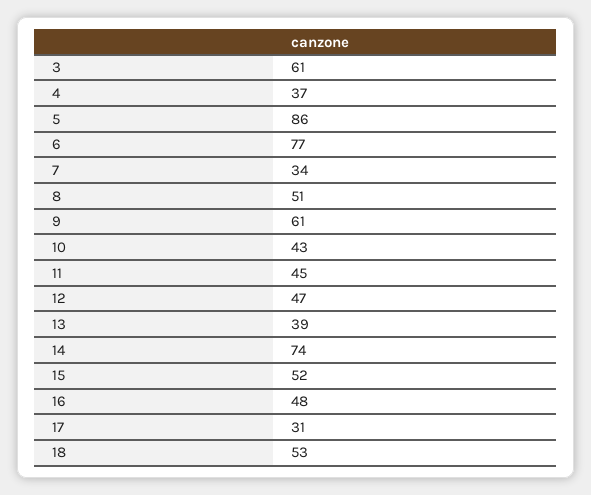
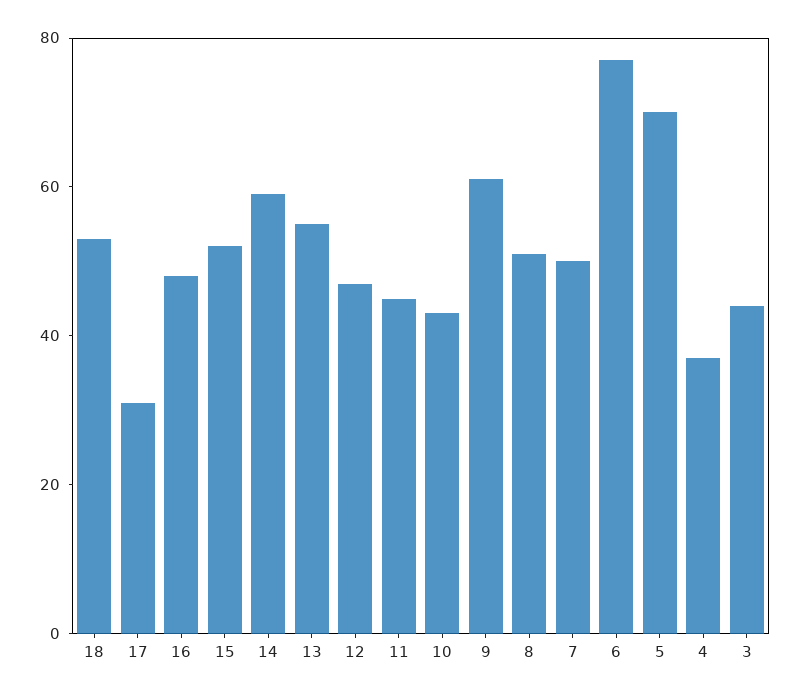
3: 61 -> 45
5: 86 -> 70
7: 34 -> 50
13: 39 -> 55
14: 74 -> 60

